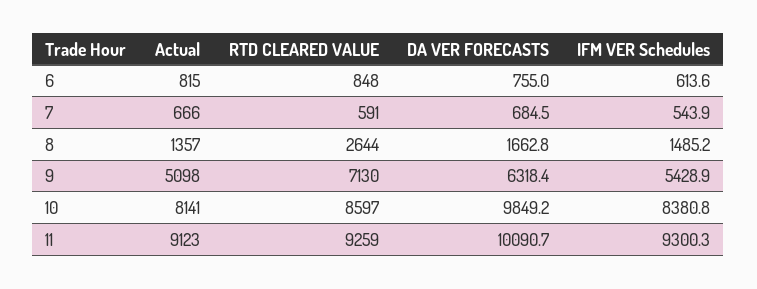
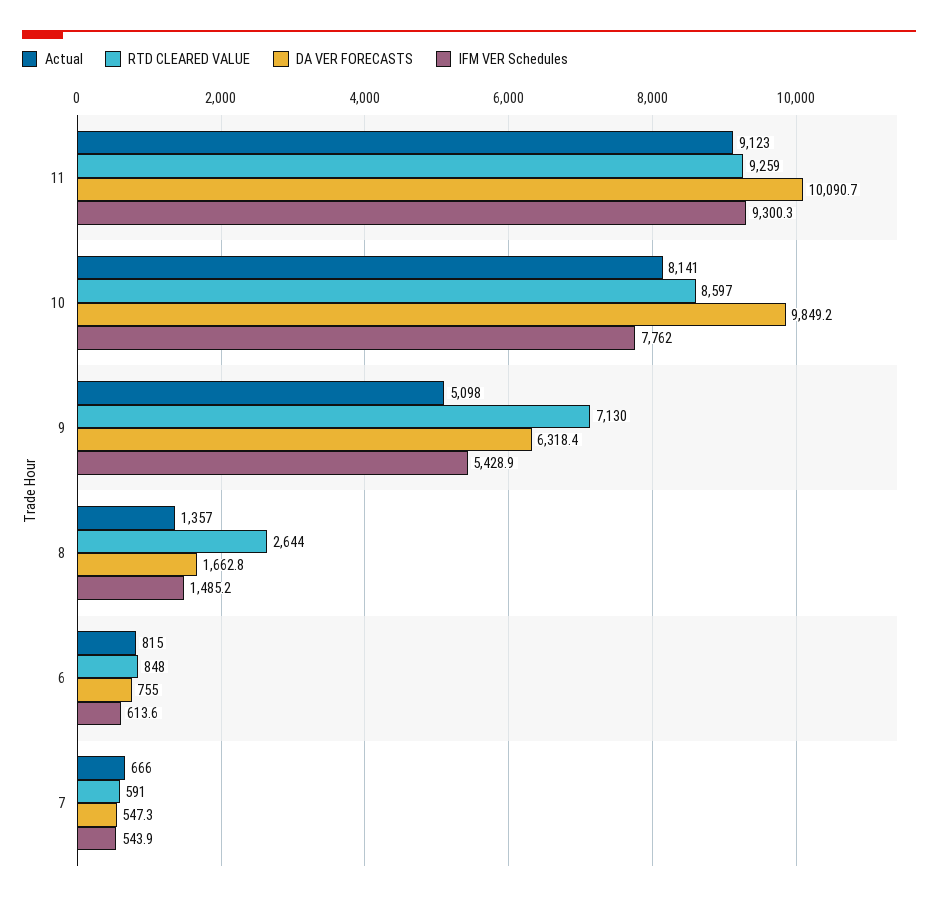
DA VER FORECASTS, 7: 684.5 -> 547.3
IFM VER Schedules, 10: 8380.8 -> 7762

